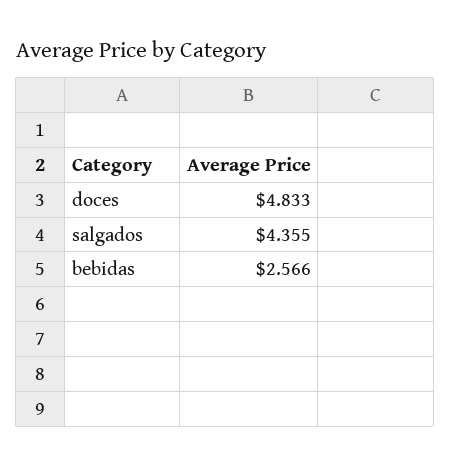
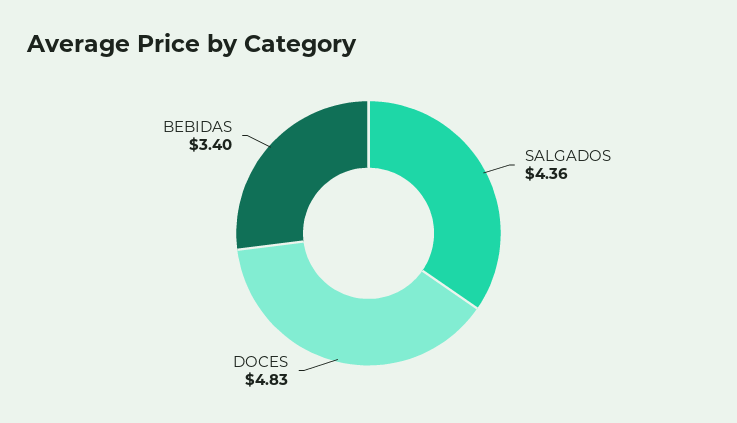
bebidas: 2.566 -> 3.4

